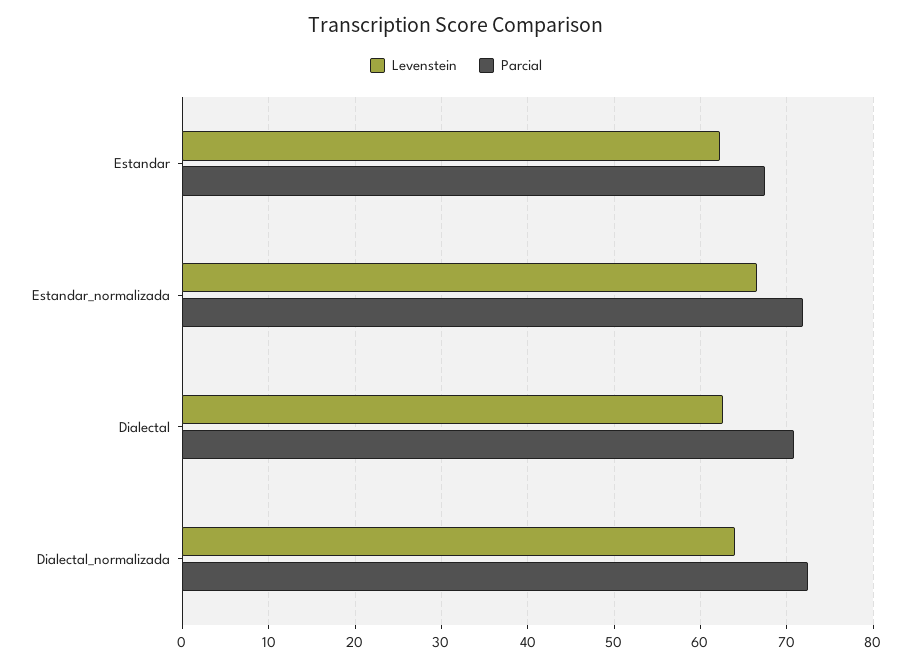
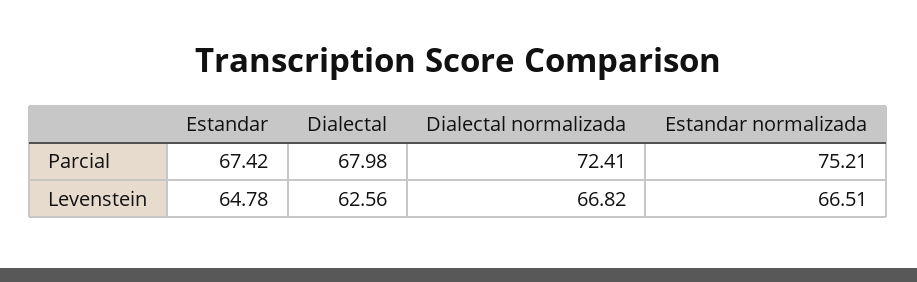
Levenstein, Estandar: 62 -> 64.78
Parcial, Estandar_normalizada: 72 -> 75.21
Parcial, Dialectal: 71 -> 67.98
Levenstein, Dialectal_normalizada: 64 -> 66.82

